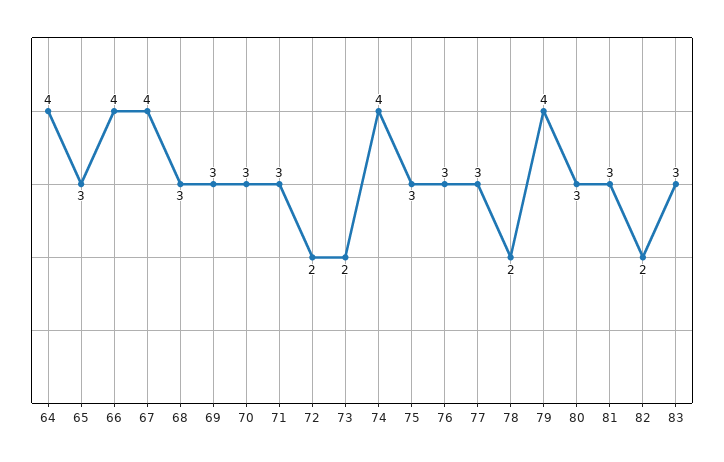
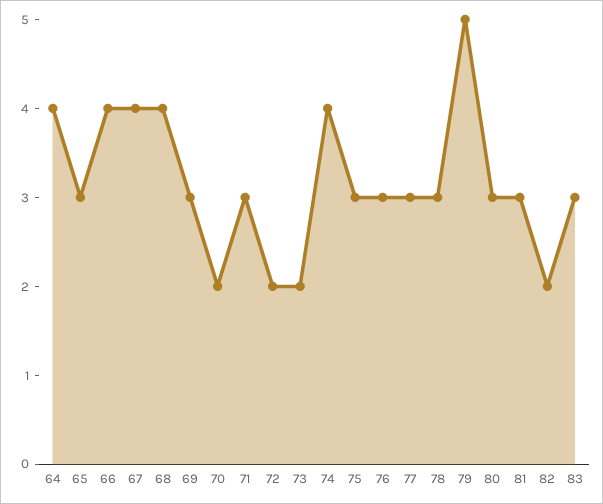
68: 3 -> 4
70: 3 -> 2
78: 2 -> 3
79: 4 -> 5

